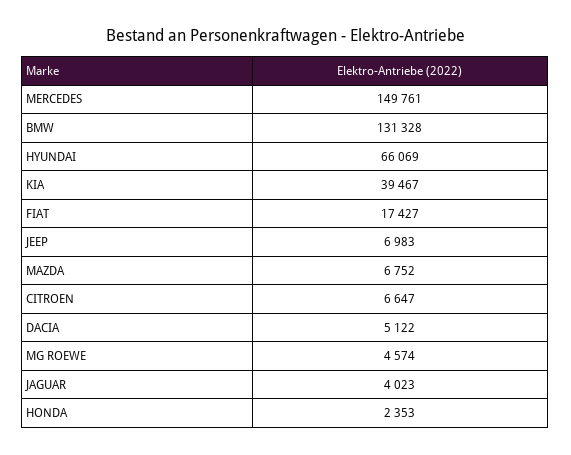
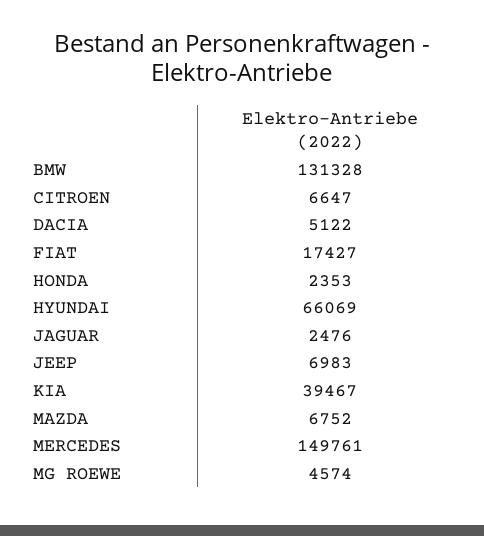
JAGUAR: 4023 -> 2476

